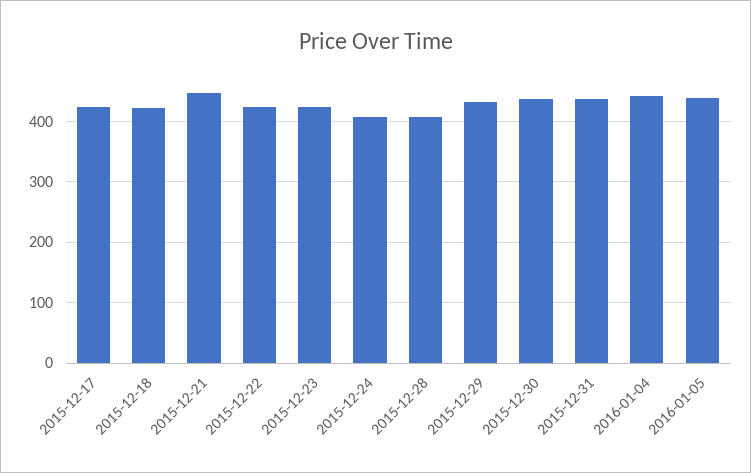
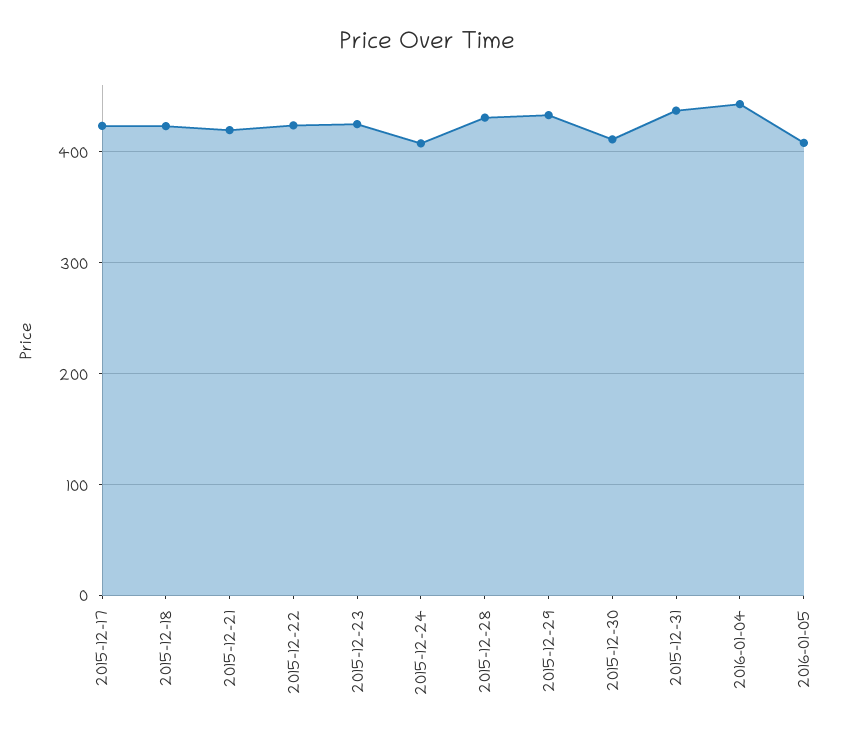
2015-12-21: 450 -> 420
2015-12-28: 410 -> 430
2015-12-30: 440 -> 410
2016-01-05: 440 -> 410

